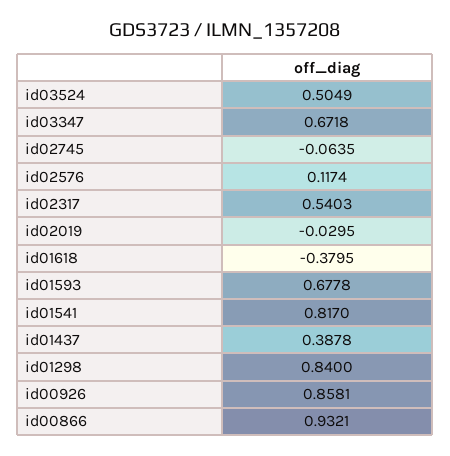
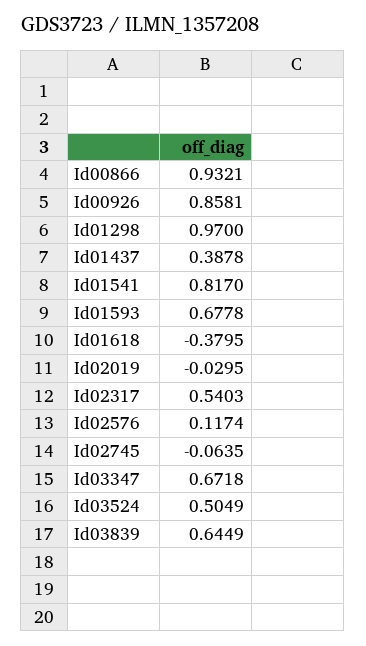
id01298: 0.84 -> 0.97
Id03839: none -> 0.6449

